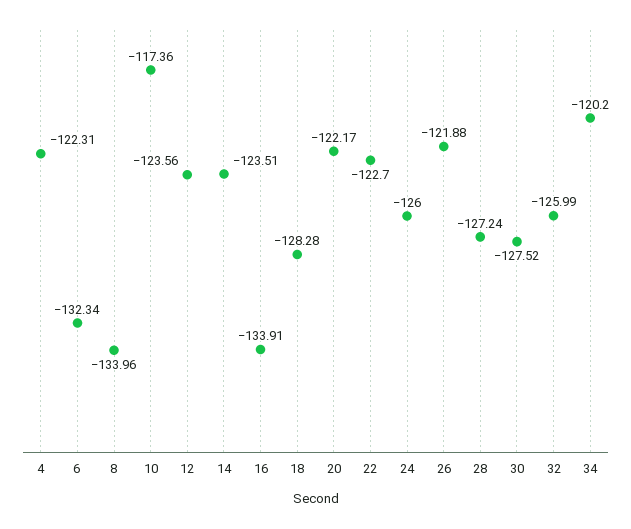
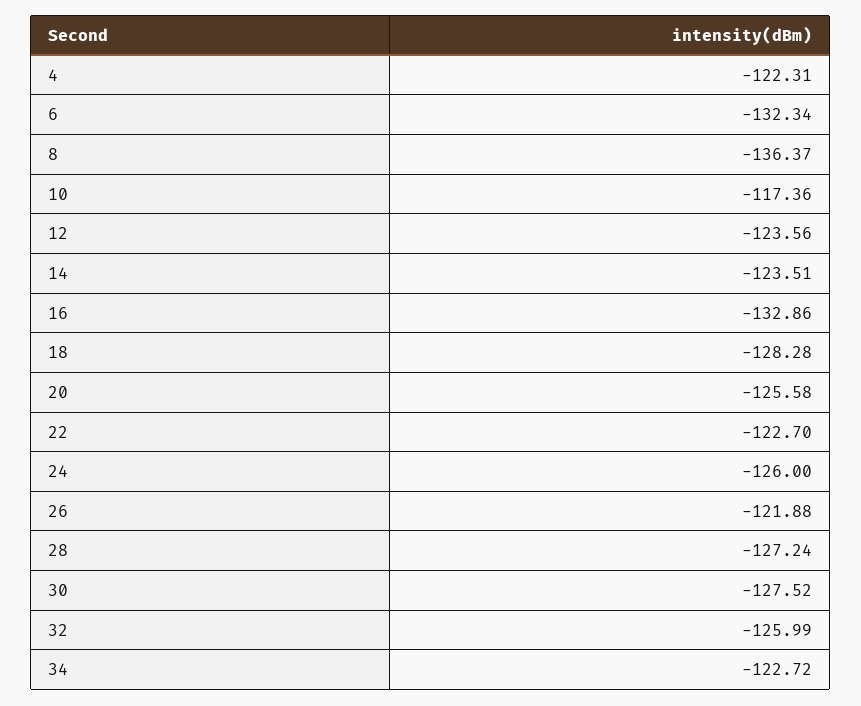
8: -133.96 -> -136.37
16: -133.91 -> -132.86
20: -122.17 -> -125.58
34: -120.2 -> -122.72

